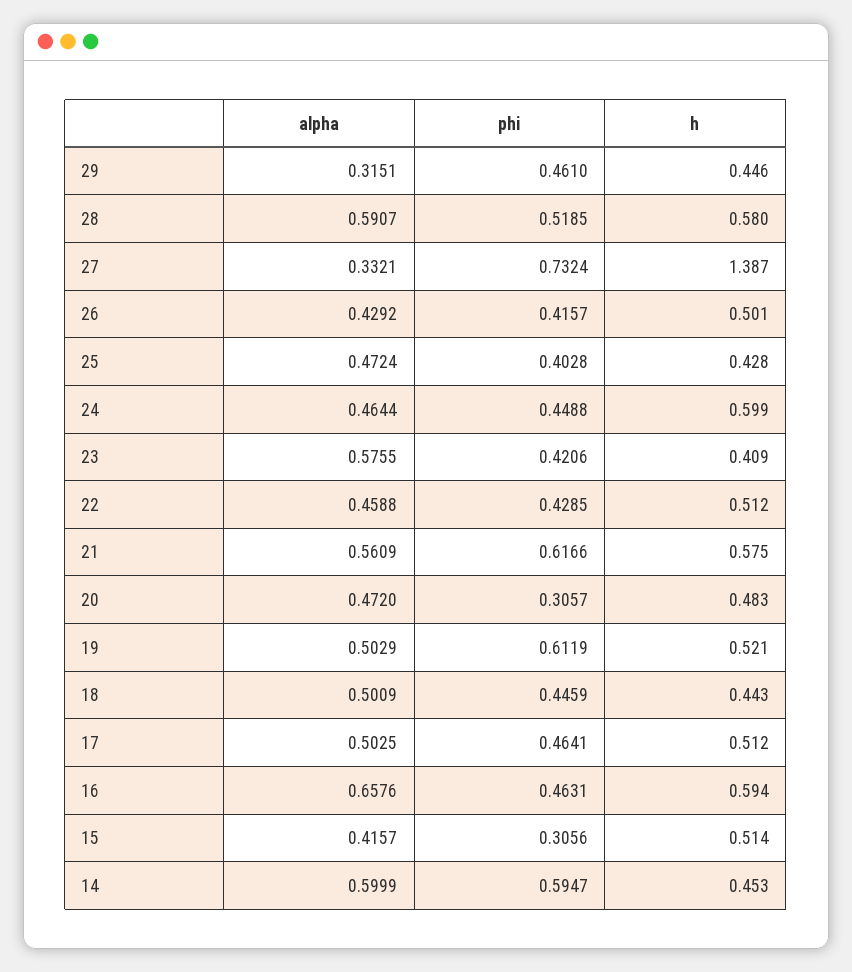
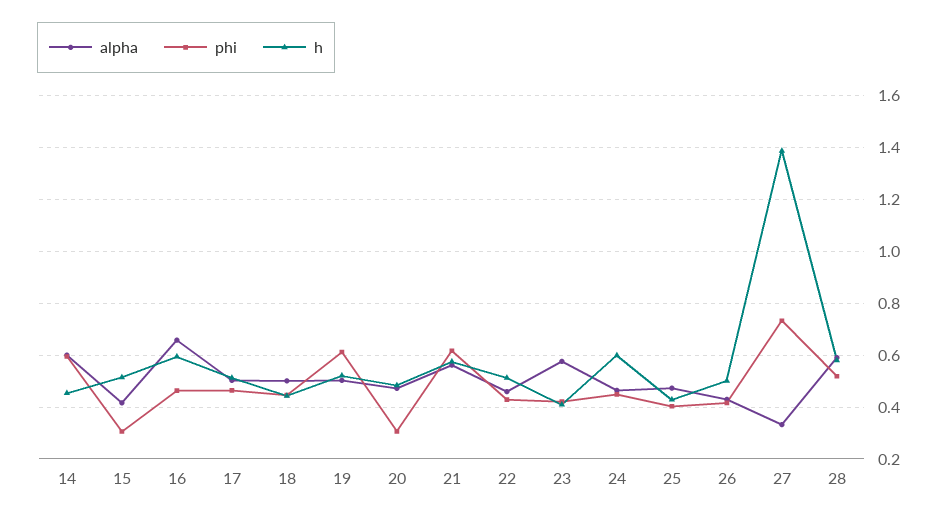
alpha, 29: 0.3151 -> none
phi, 29: 0.461 -> none
h, 29: 0.446 -> none

